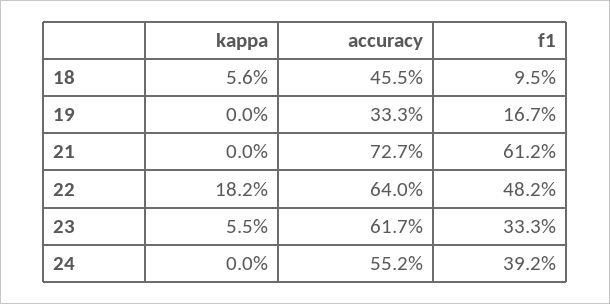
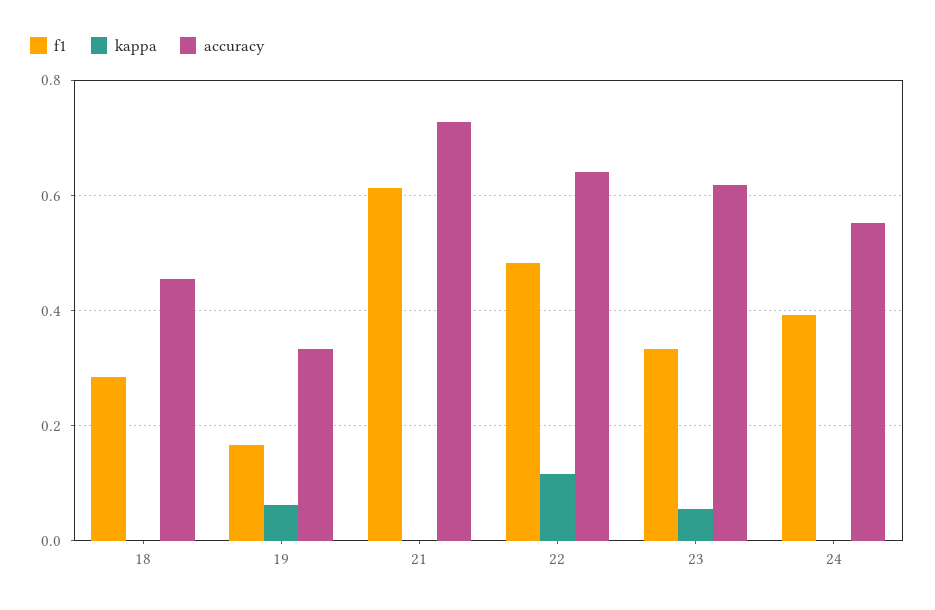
kappa, 18: 0.056 -> 0
f1, 18: 0.095 -> 0.28
kappa, 19: 0 -> 0.06
kappa, 22: 0.182 -> 0.12

